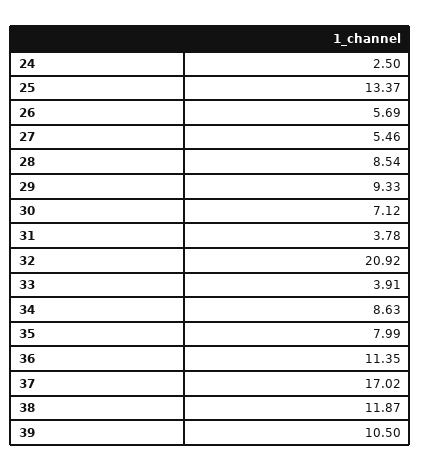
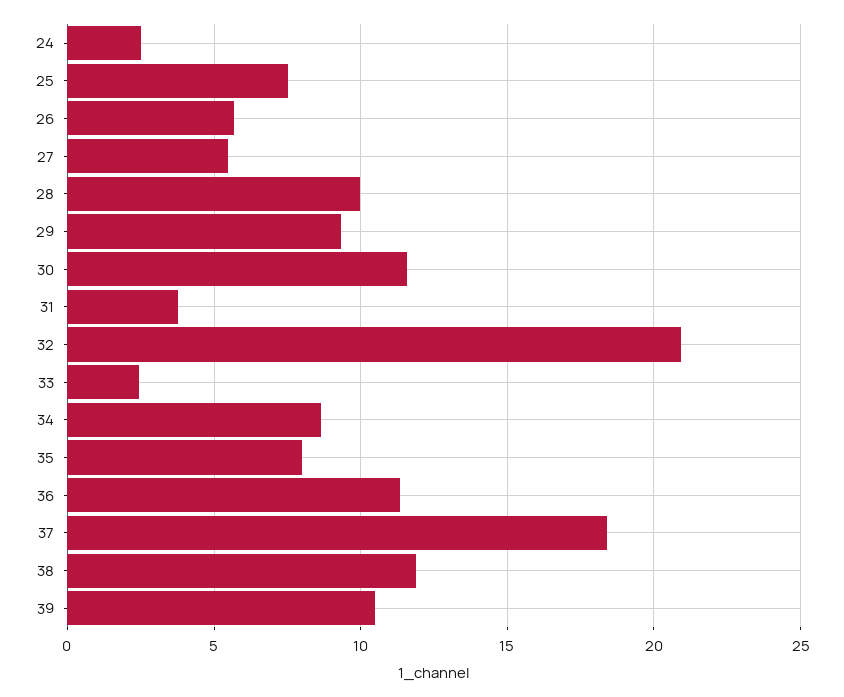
25: 13.37 -> 7.5
28: 8.54 -> 10
30: 7.12 -> 11.5
33: 3.91 -> 2.5
37: 17.02 -> 18.5

